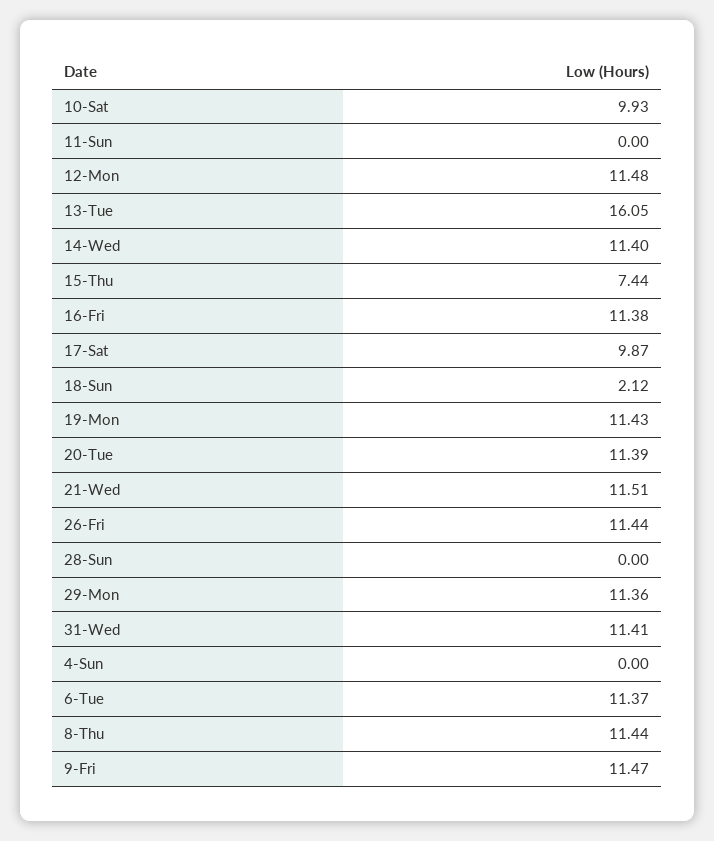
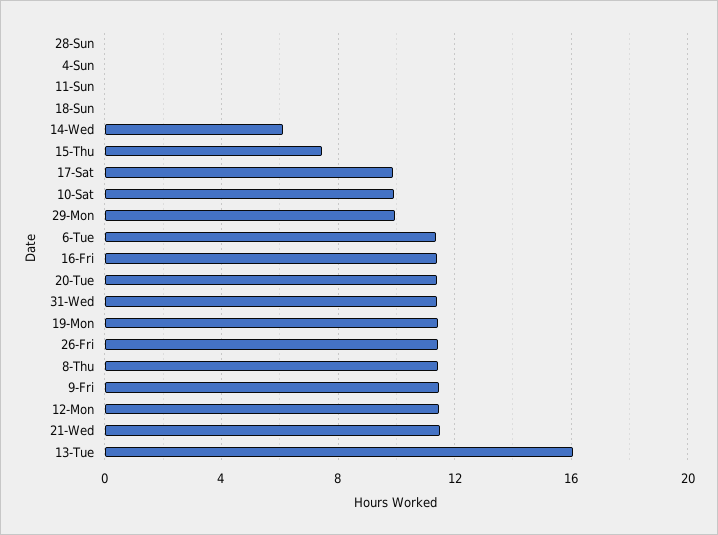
14-Wed: 11.4 -> 6
18-Sun: 2.12 -> 0
29-Mon: 11.36 -> 10

